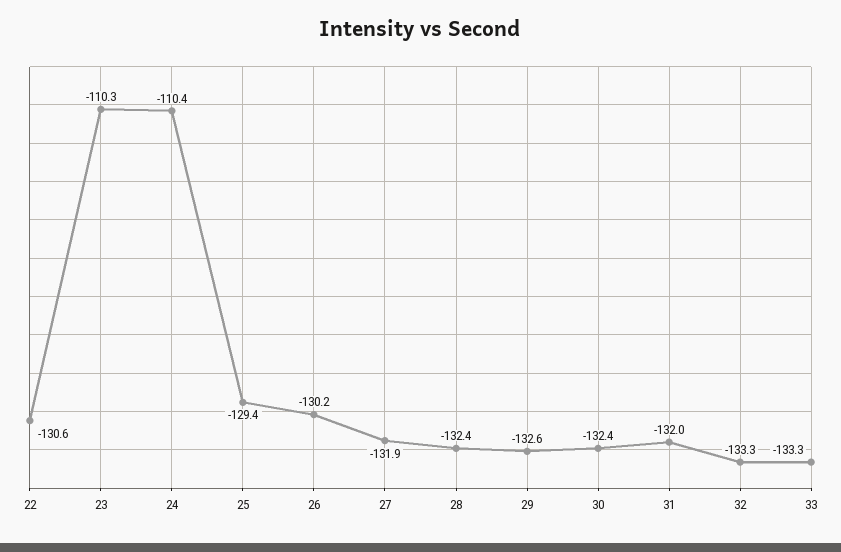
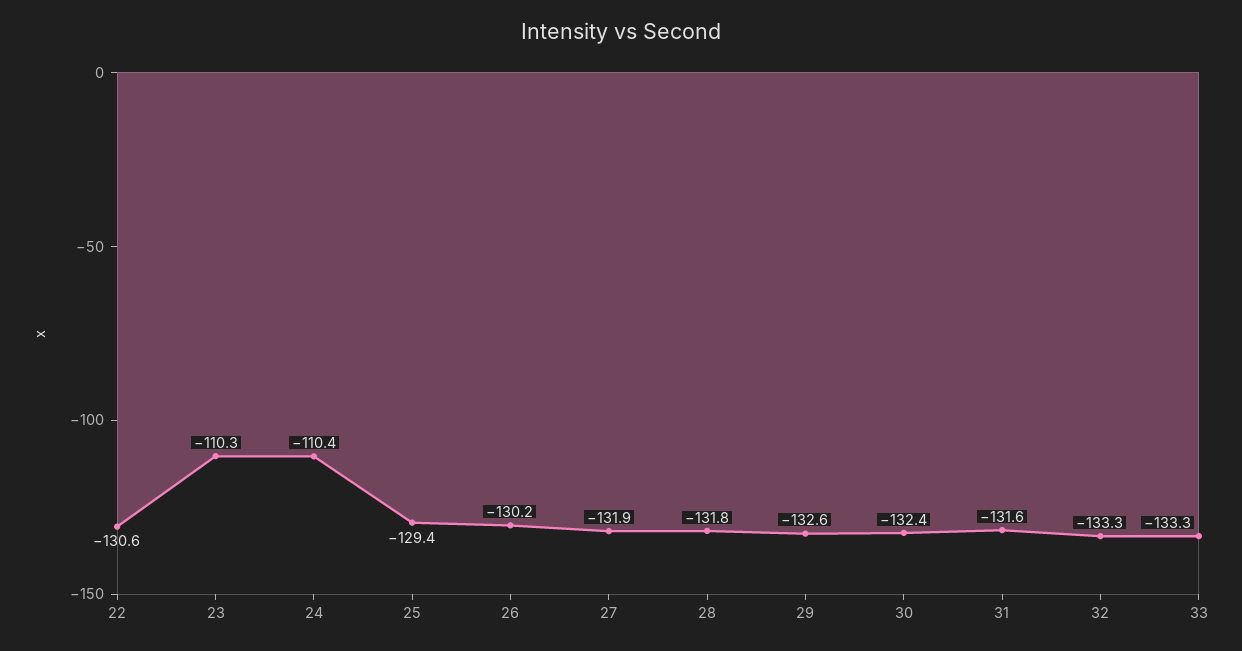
28: -132.4 -> -131.8
31: -132 -> -131.6

